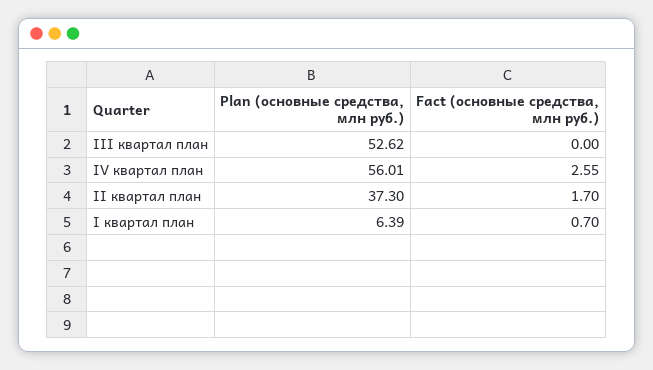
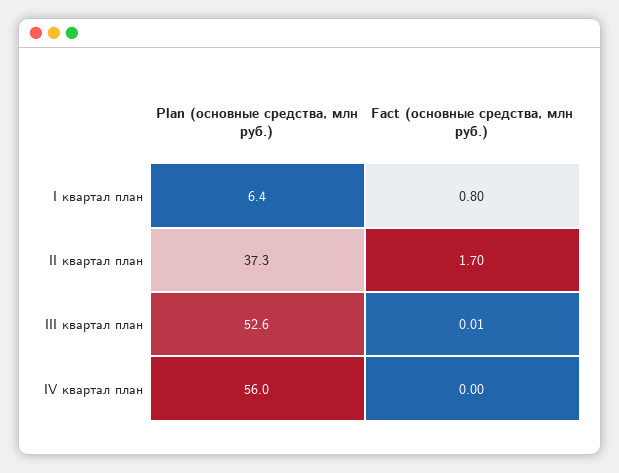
Fact (основные средства, млн руб.), III квартал план: 0 -> 0.01
Fact (основные средства, млн руб.), IV квартал план: 2.55 -> 0
Fact (основные средства, млн руб.), I квартал план: 0.7 -> 0.8

